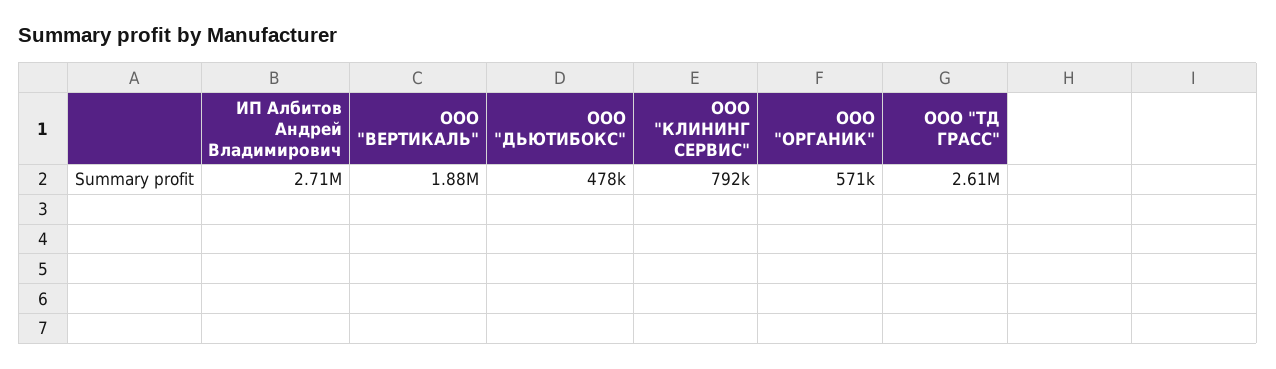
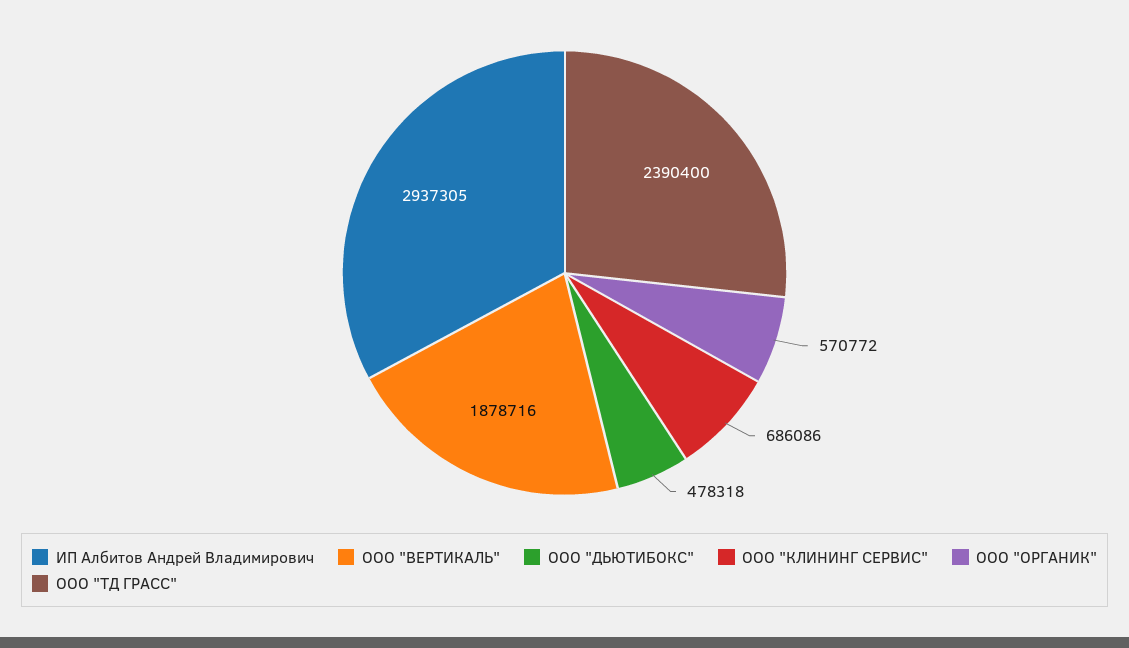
ИП Албитов Андрей Владимирович: 2710000 -> 2937305
ООО "КЛИНИНГ СЕРВИС": 792000 -> 686086
ООО "ТД ГРАСС": 2610000 -> 2390400

